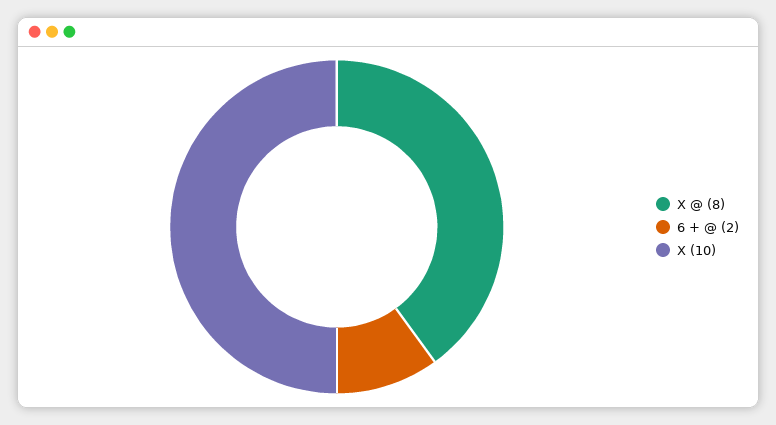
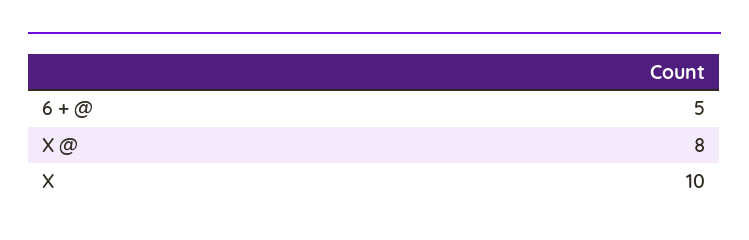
6 + @: 2 -> 5

